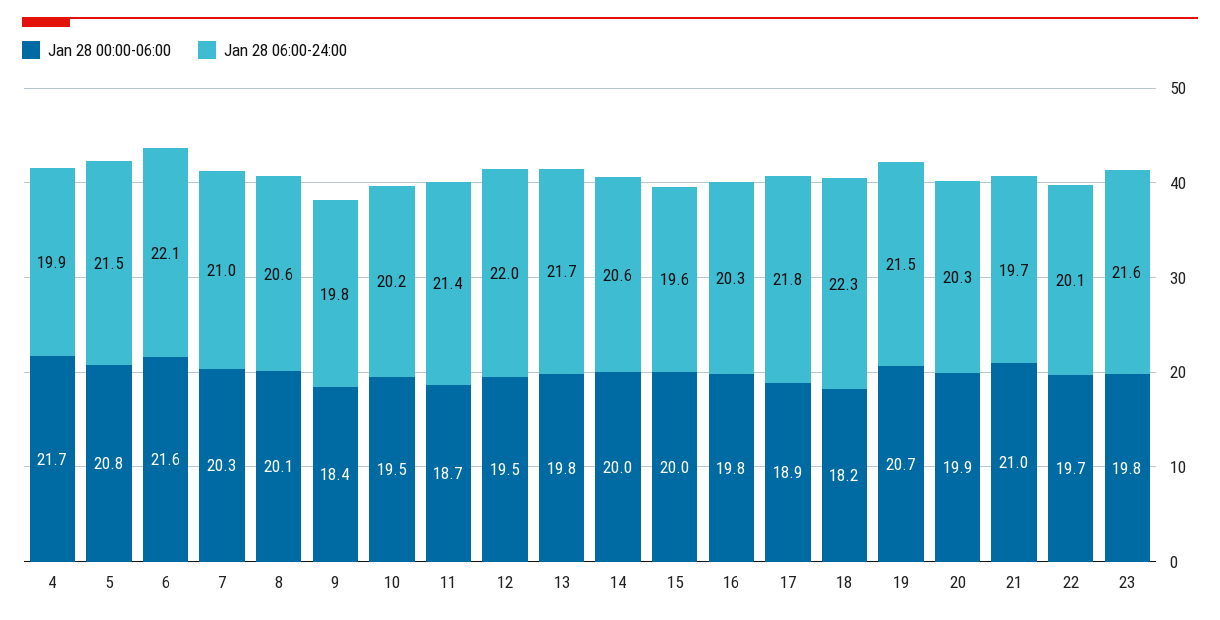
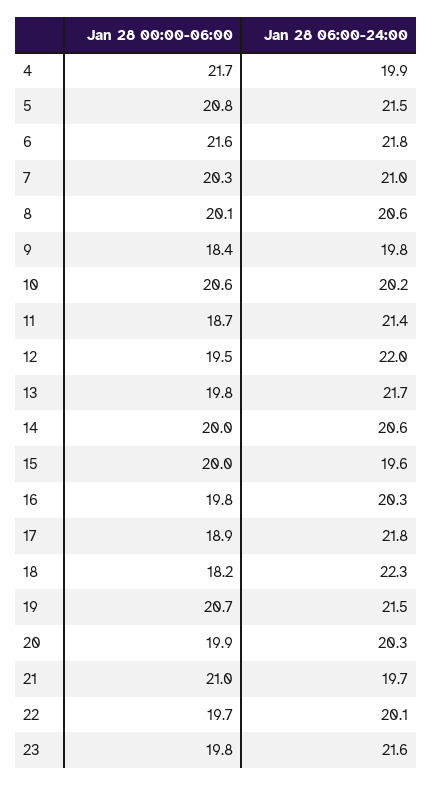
Jan 28 06:00-24:00, 6: 22.1 -> 21.8
Jan 28 00:00-06:00, 10: 19.5 -> 20.6

